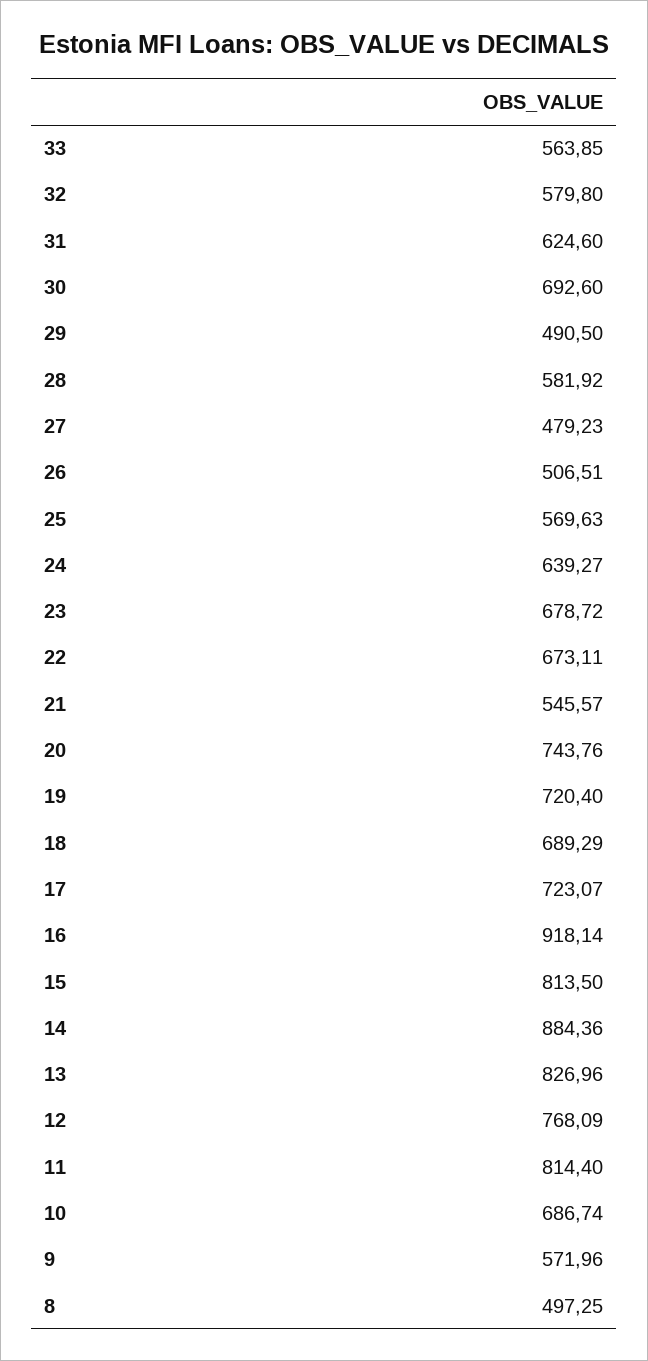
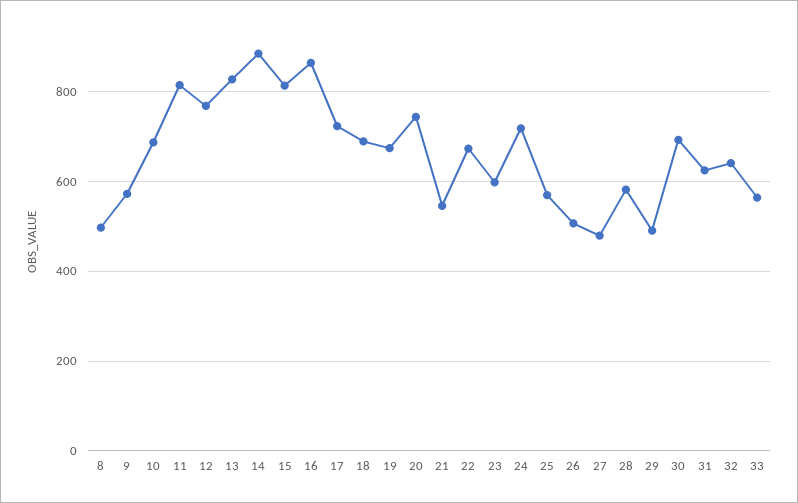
32: 579.8 -> 640
24: 639.27 -> 720
23: 678.72 -> 600
19: 720.4 -> 680
16: 918.14 -> 860

